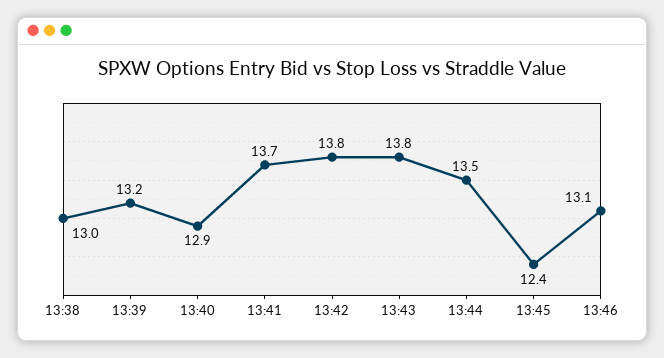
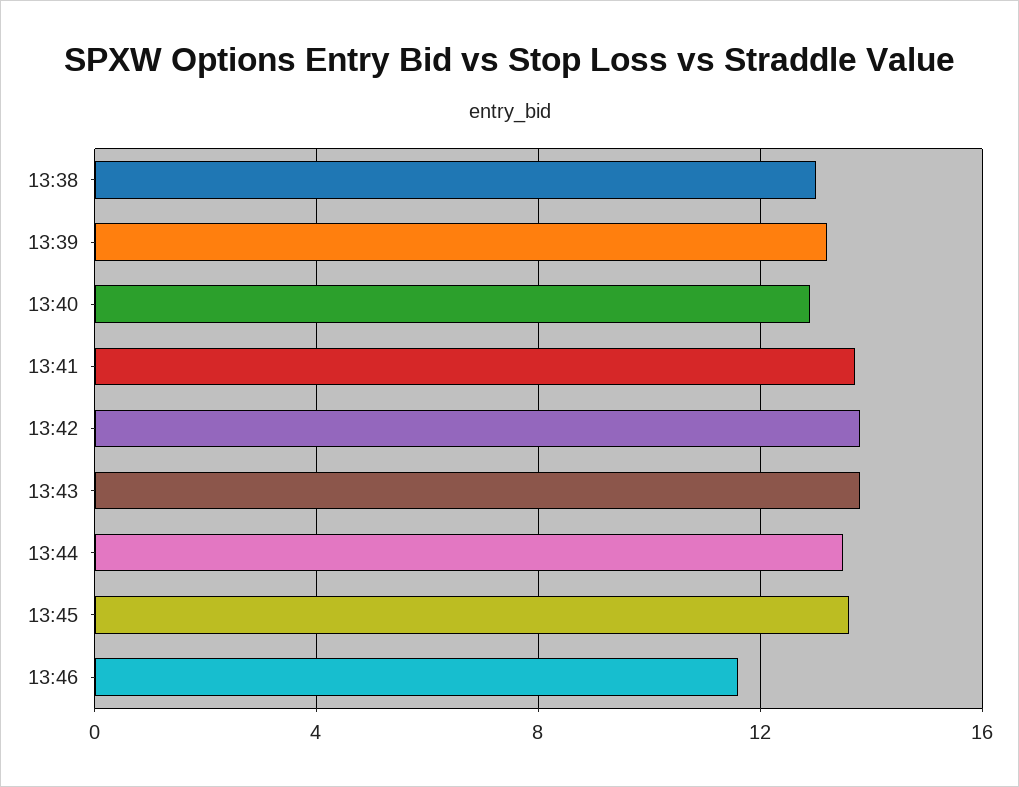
13:45: 12.4 -> 13.5
13:46: 13.1 -> 11.5

